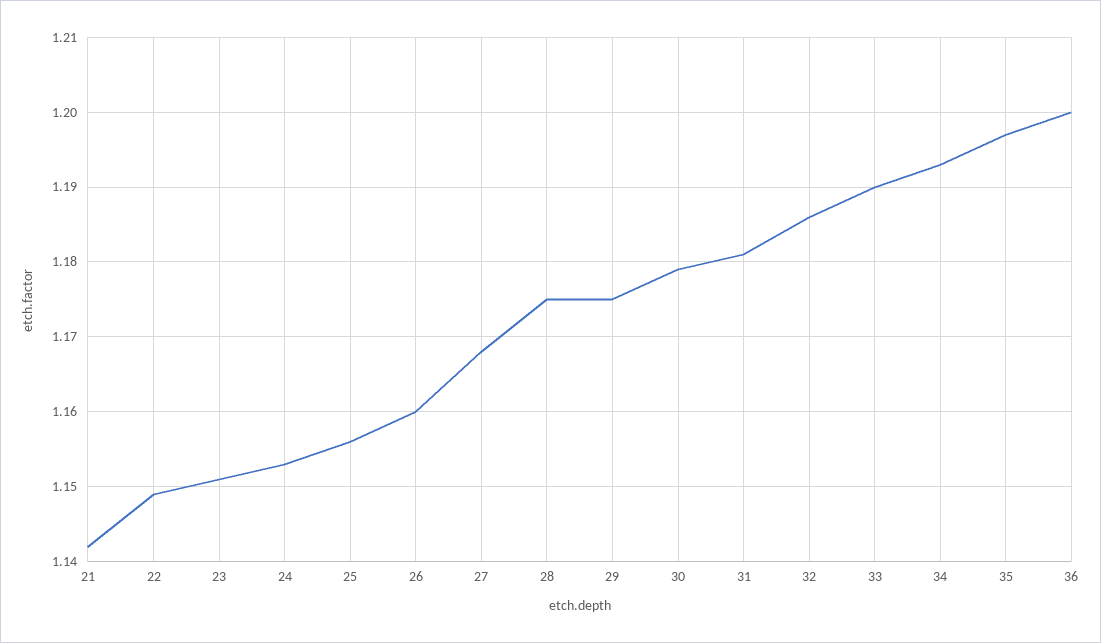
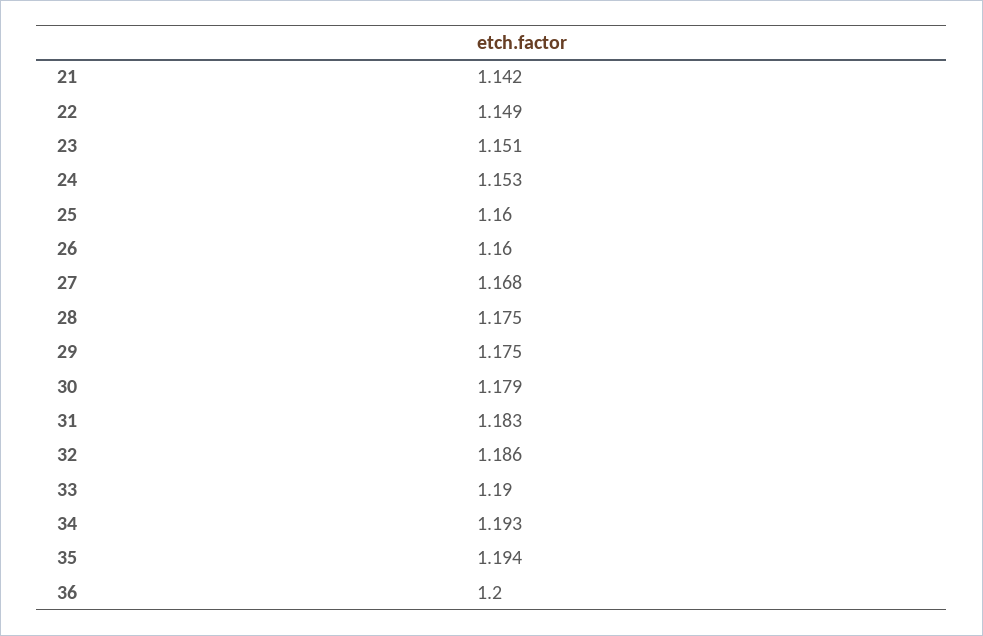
25: 1.156 -> 1.16
31: 1.181 -> 1.183
35: 1.197 -> 1.194

